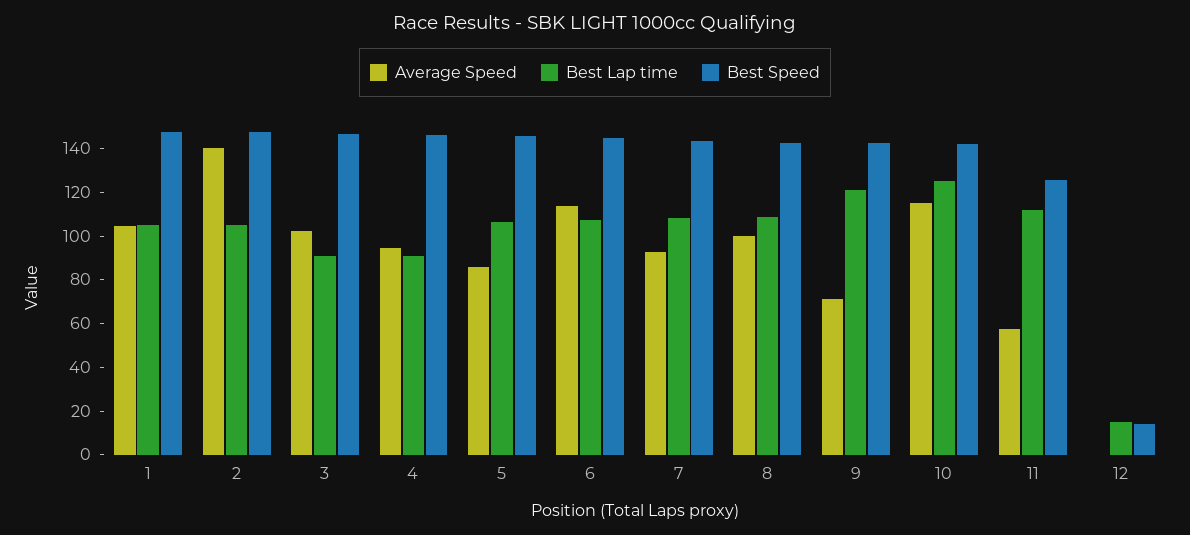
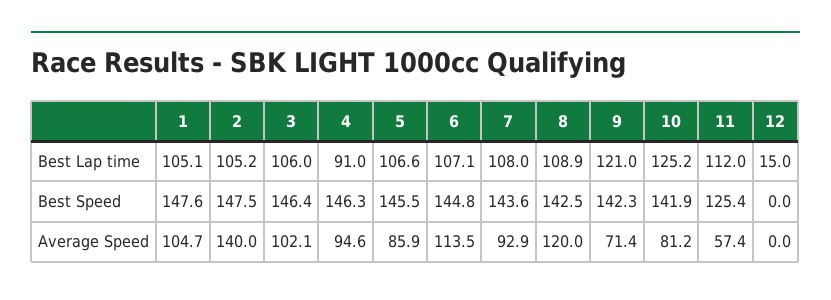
Best Lap time, 3: 90 -> 106
Average Speed, 8: 100 -> 120
Average Speed, 10: 115 -> 81.2
Best Speed, 12: 15 -> 0

